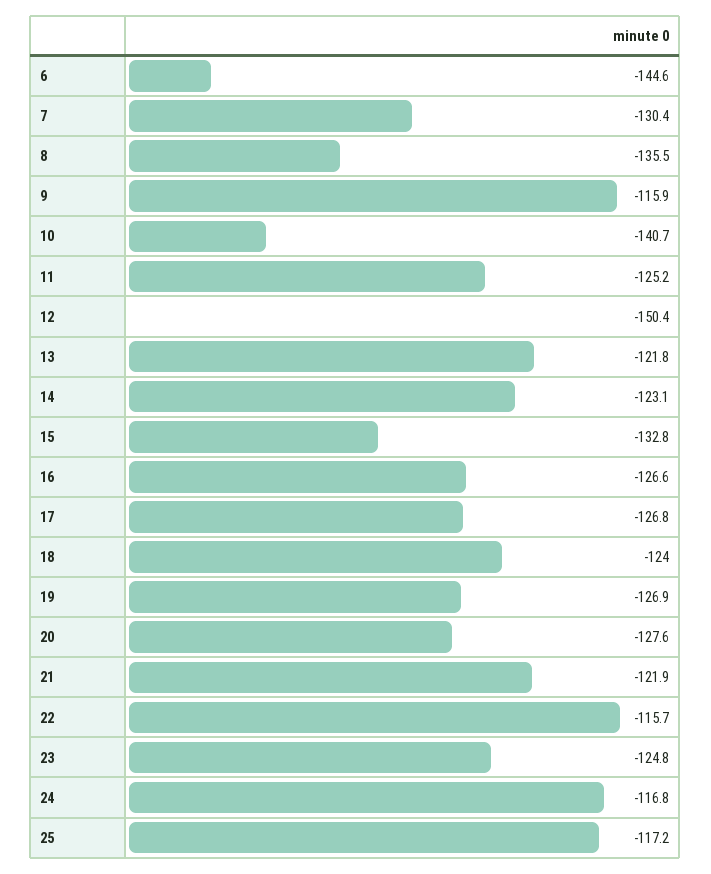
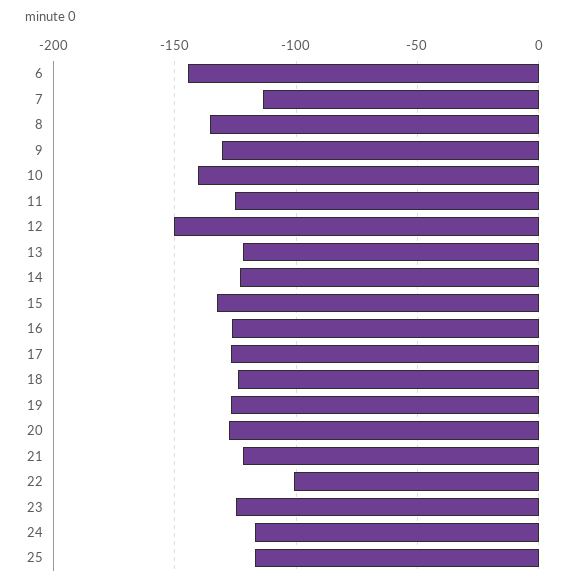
7: -130.4 -> -115
9: -115.9 -> -130
22: -115.7 -> -100

